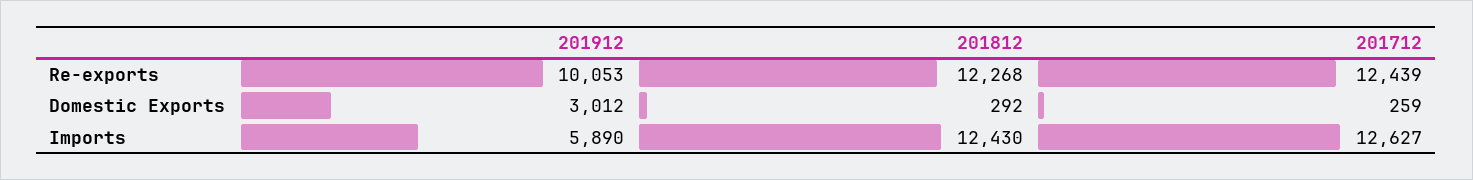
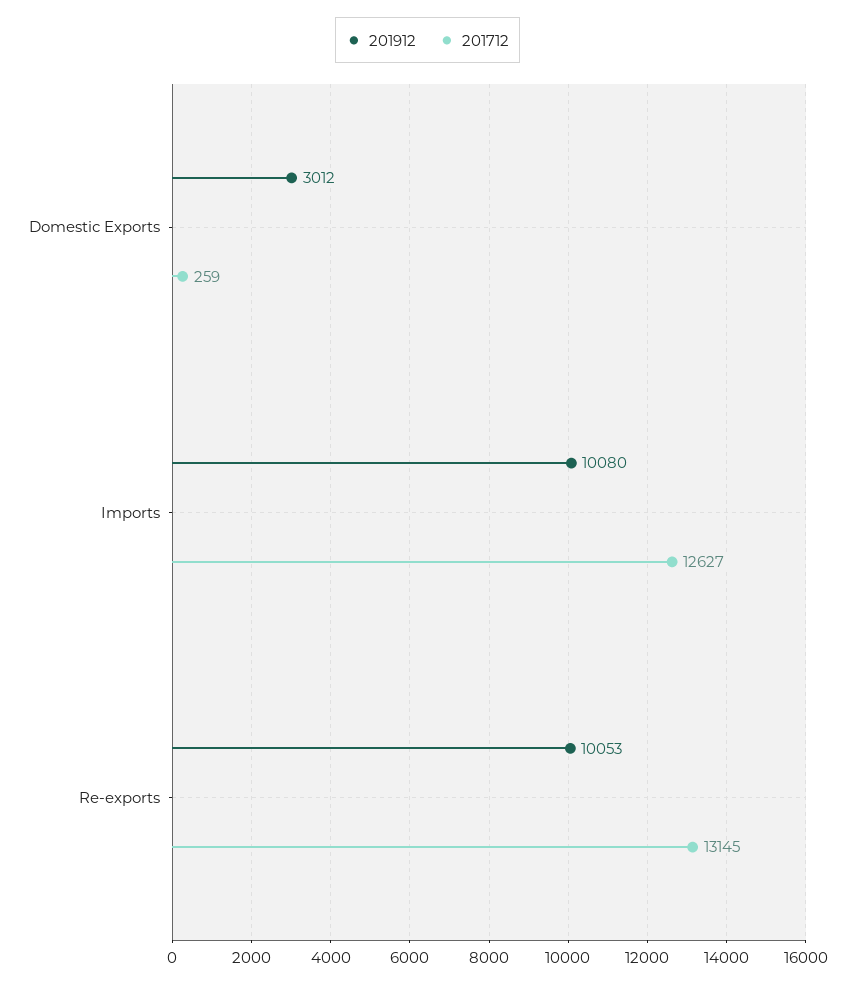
201812, Re-exports: 12268 -> none
201712, Re-exports: 12439 -> 13145
201812, Domestic Exports: 292 -> none
201912, Imports: 5890 -> 10080
201812, Imports: 12430 -> none

